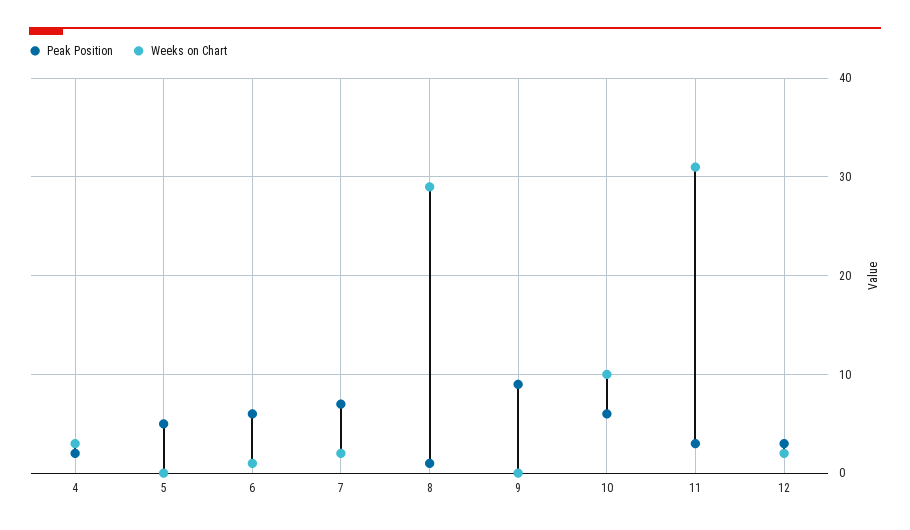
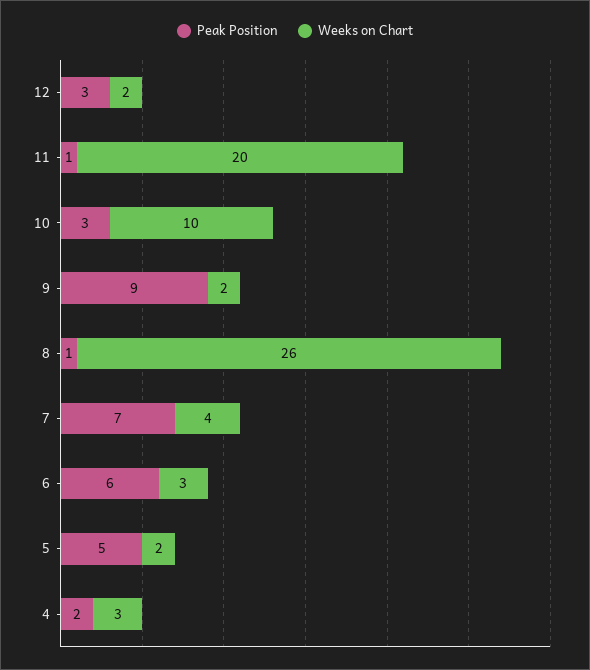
Weeks on Chart, 5: 0 -> 2
Weeks on Chart, 6: 1 -> 3
Weeks on Chart, 7: 2 -> 4
Weeks on Chart, 8: 29 -> 26
Weeks on Chart, 9: 0 -> 2
Peak Position, 10: 6 -> 3
Peak Position, 11: 3 -> 1
Weeks on Chart, 11: 31 -> 20

